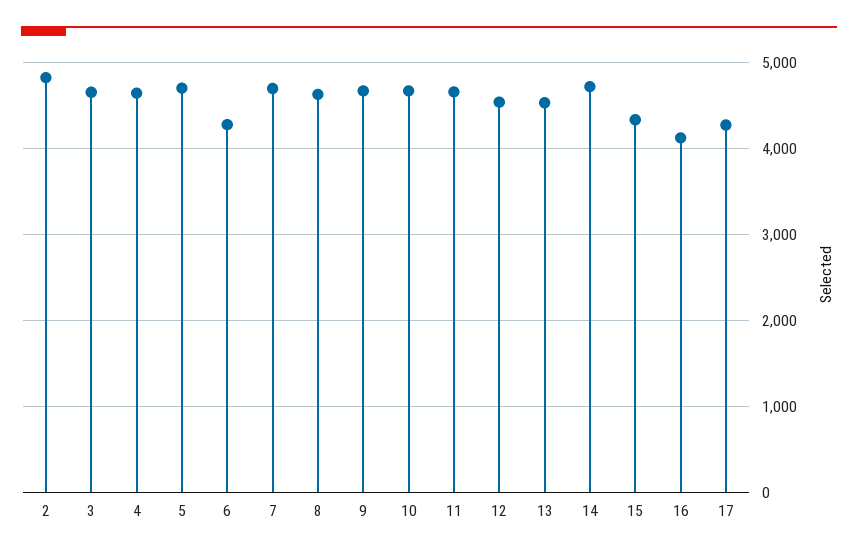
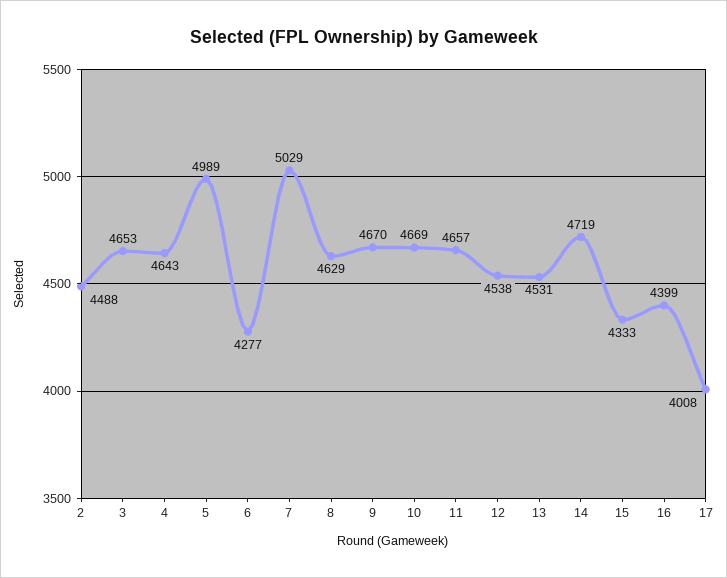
2: 4800 -> 4488
5: 4700 -> 4989
7: 4700 -> 5029
16: 4100 -> 4399
17: 4300 -> 4008

